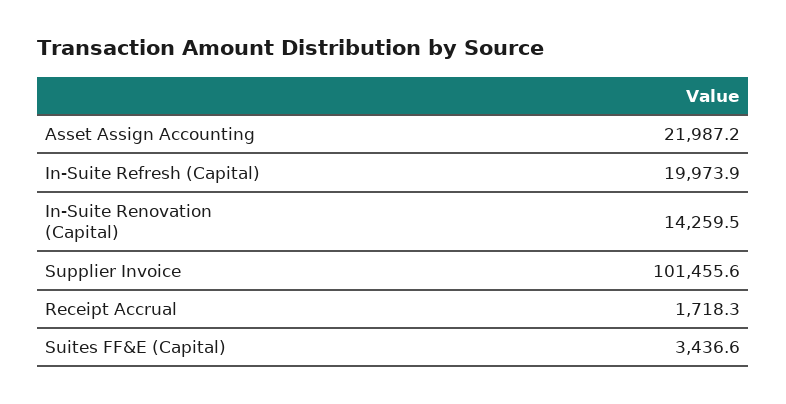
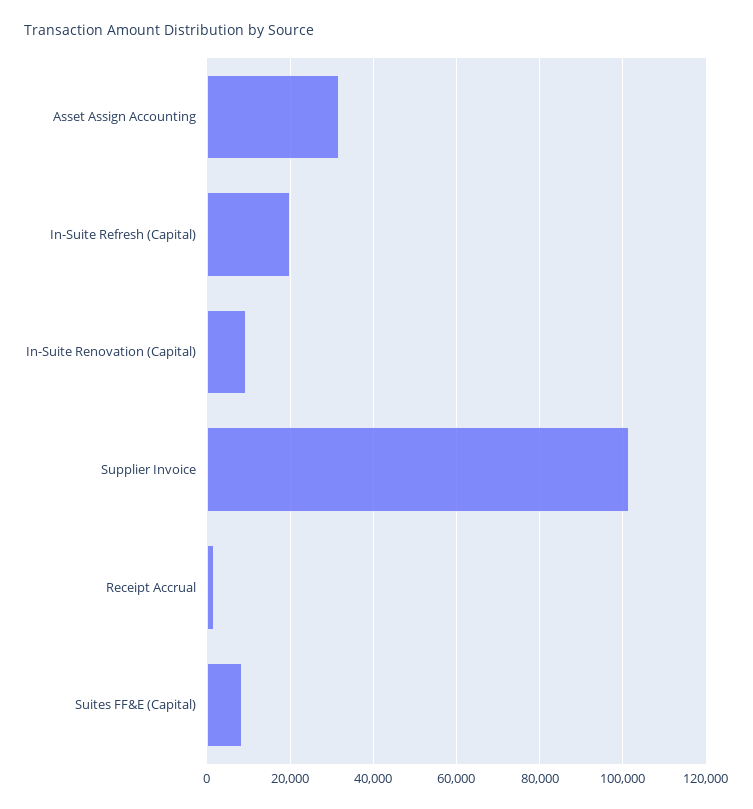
Asset Assign Accounting: 21987.2 -> 32000
In-Suite Renovation (Capital): 14259.5 -> 10000
Suites FF&E (Capital): 3436.6 -> 8000

